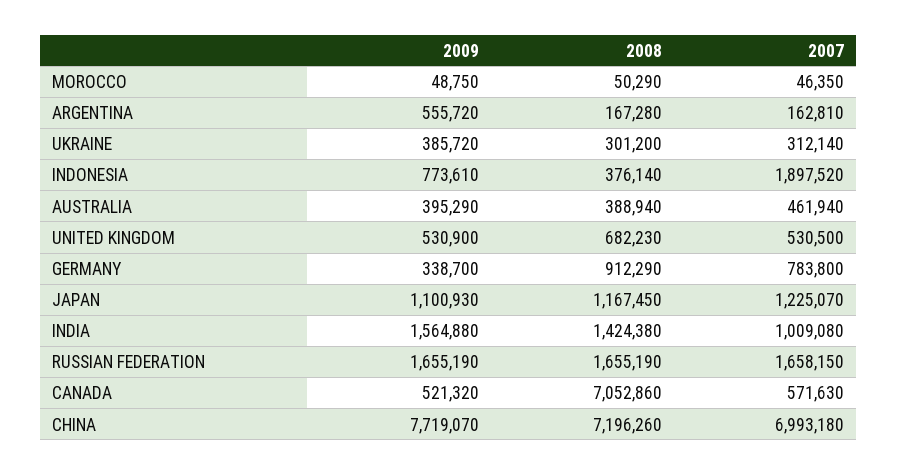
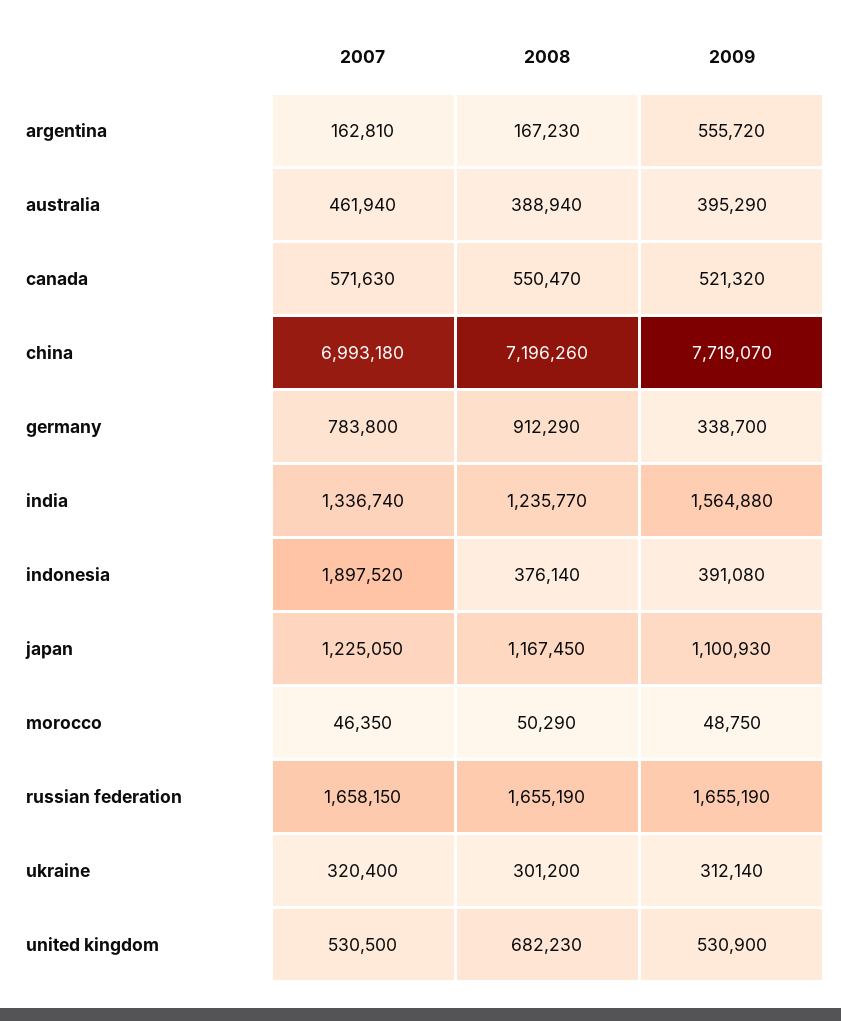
2008, ARGENTINA: 167280 -> 167230
2009, UKRAINE: 385720 -> 312140
2007, UKRAINE: 312140 -> 320400
2009, INDONESIA: 773610 -> 391080
2007, JAPAN: 1225070 -> 1225050
2008, INDIA: 1424380 -> 1235770
2007, INDIA: 1009080 -> 1336740
2008, CANADA: 7052860 -> 550470

